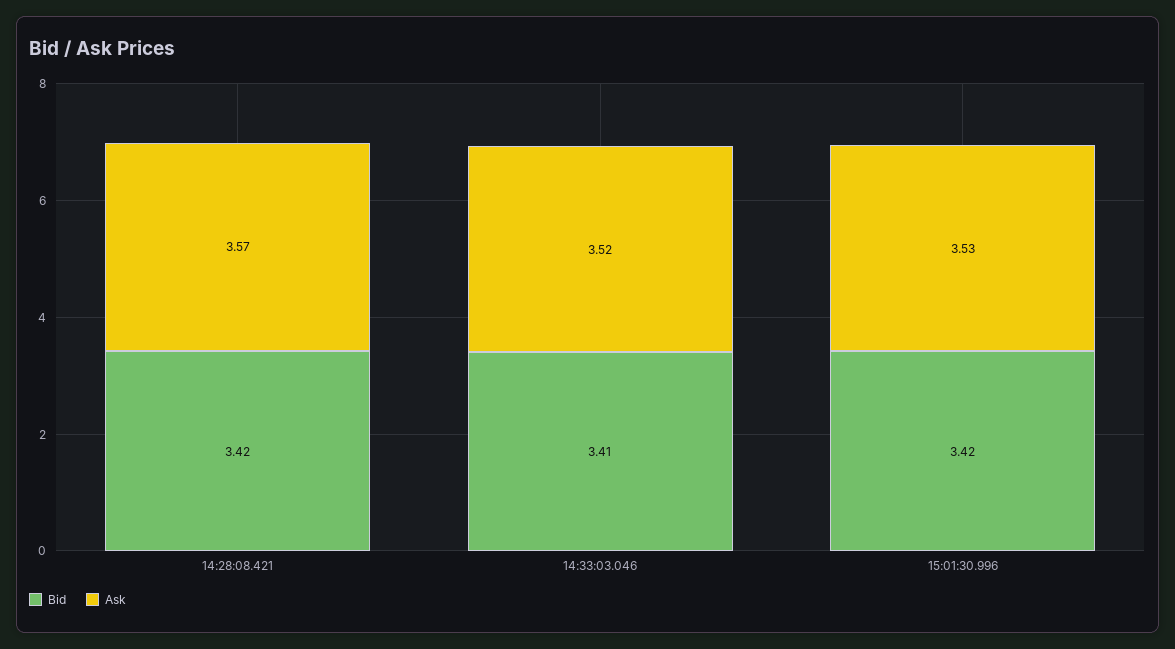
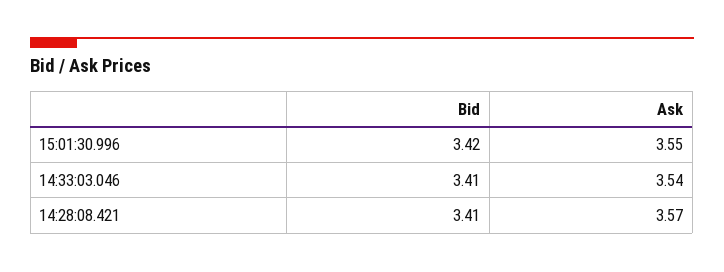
Bid, 14:28:08.421: 3.42 -> 3.41
Ask, 14:33:03.046: 3.52 -> 3.54
Ask, 15:01:30.996: 3.53 -> 3.55

